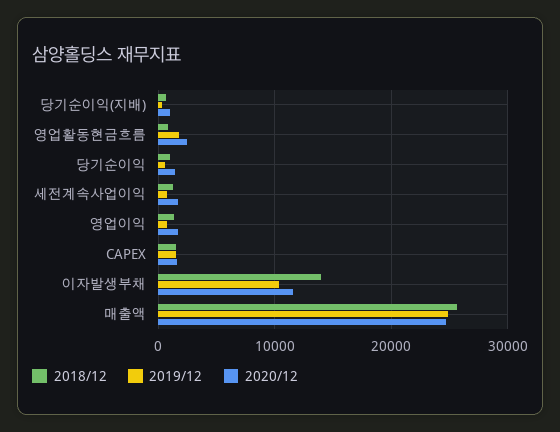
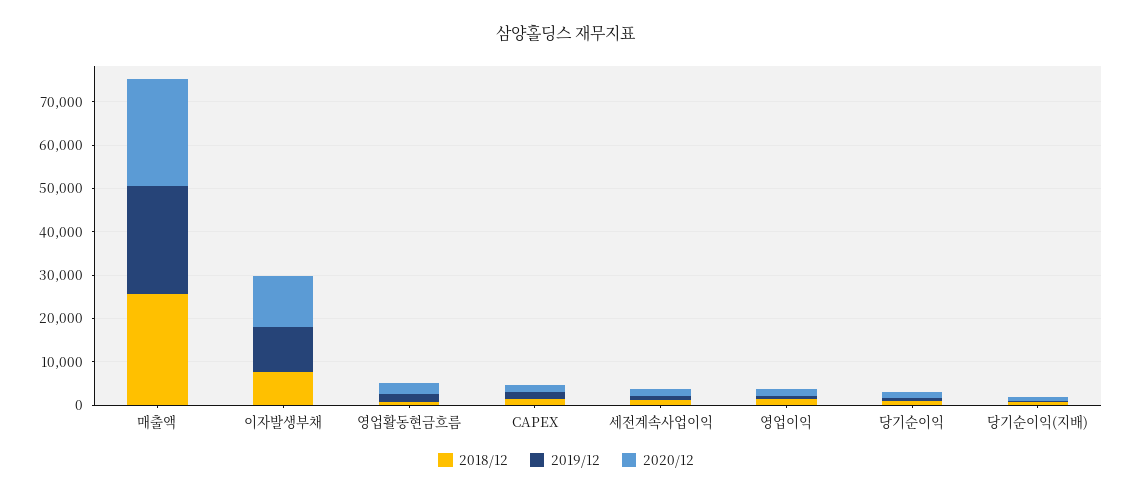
2018/12, 이자발생부채: 14000 -> 8000

